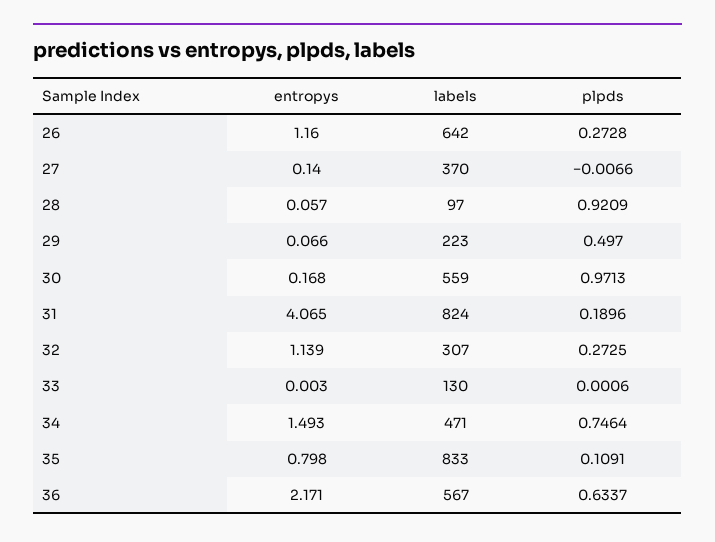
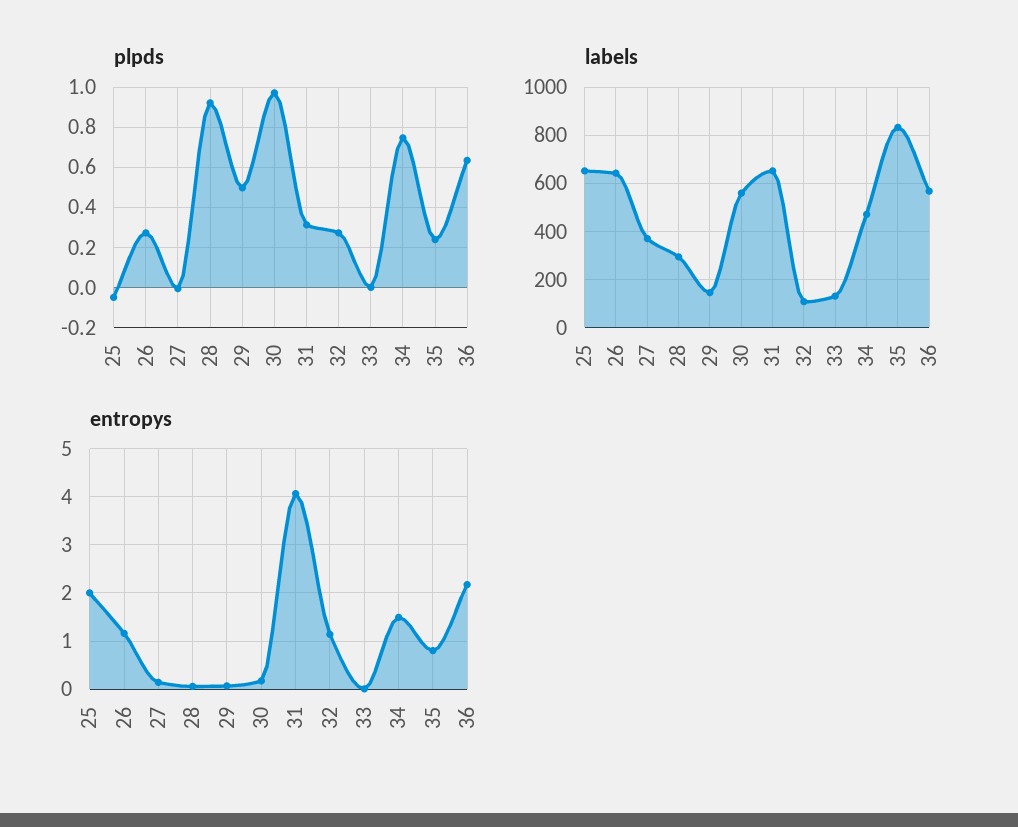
labels, 28: 97 -> 300
labels, 29: 223 -> 150
labels, 31: 824 -> 650
plpds, 31: 0.1896 -> 0.3
labels, 32: 307 -> 100
plpds, 35: 0.1091 -> 0.25
plpds, 25: none -> -0.05
labels, 25: none -> 650
entropys, 25: none -> 2

